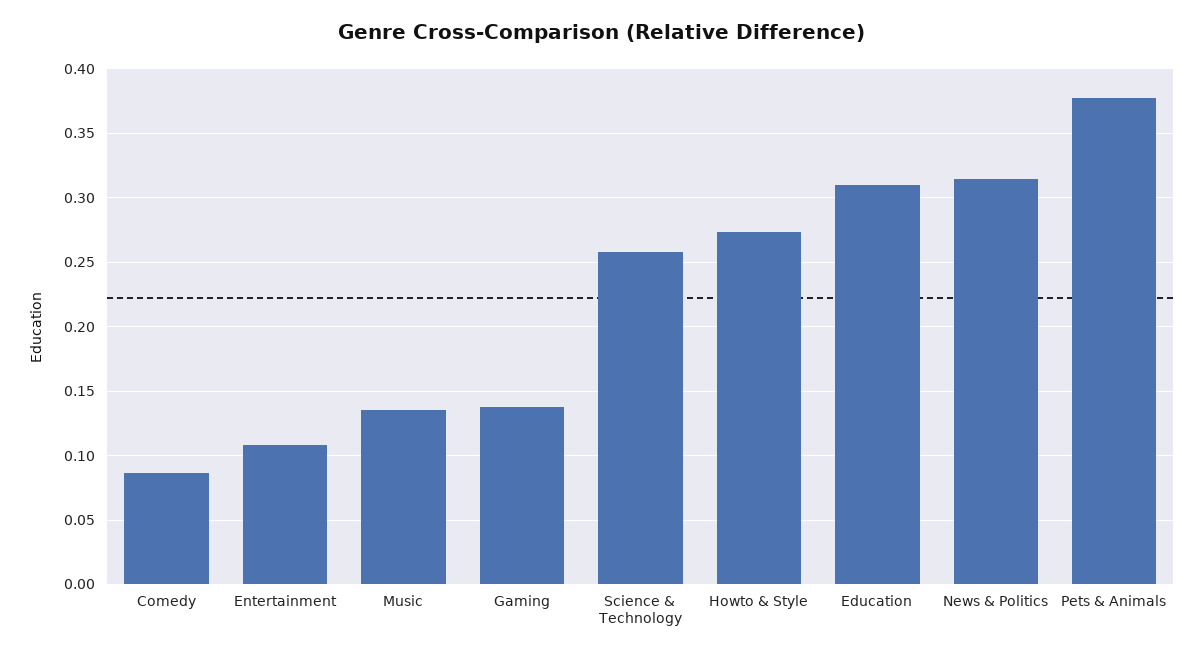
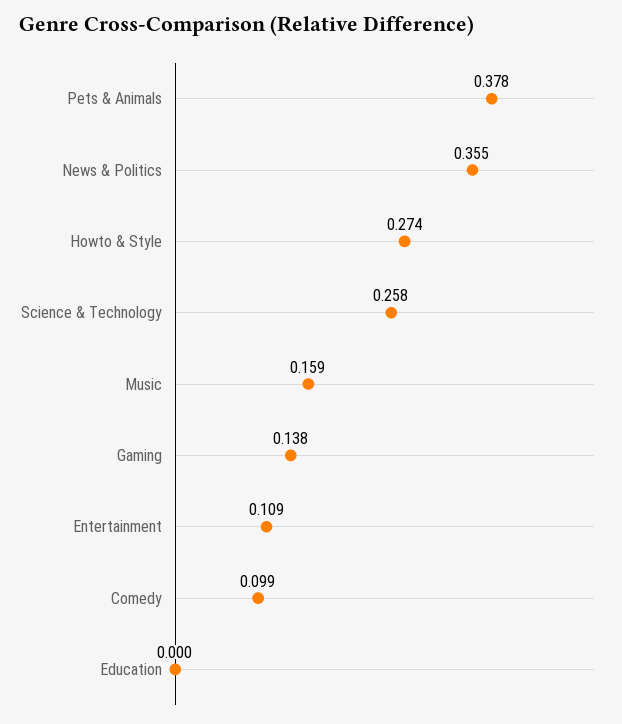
Comedy: 0.085 -> 0.099
Music: 0.135 -> 0.159
Education: 0.31 -> 0
News & Politics: 0.315 -> 0.355

